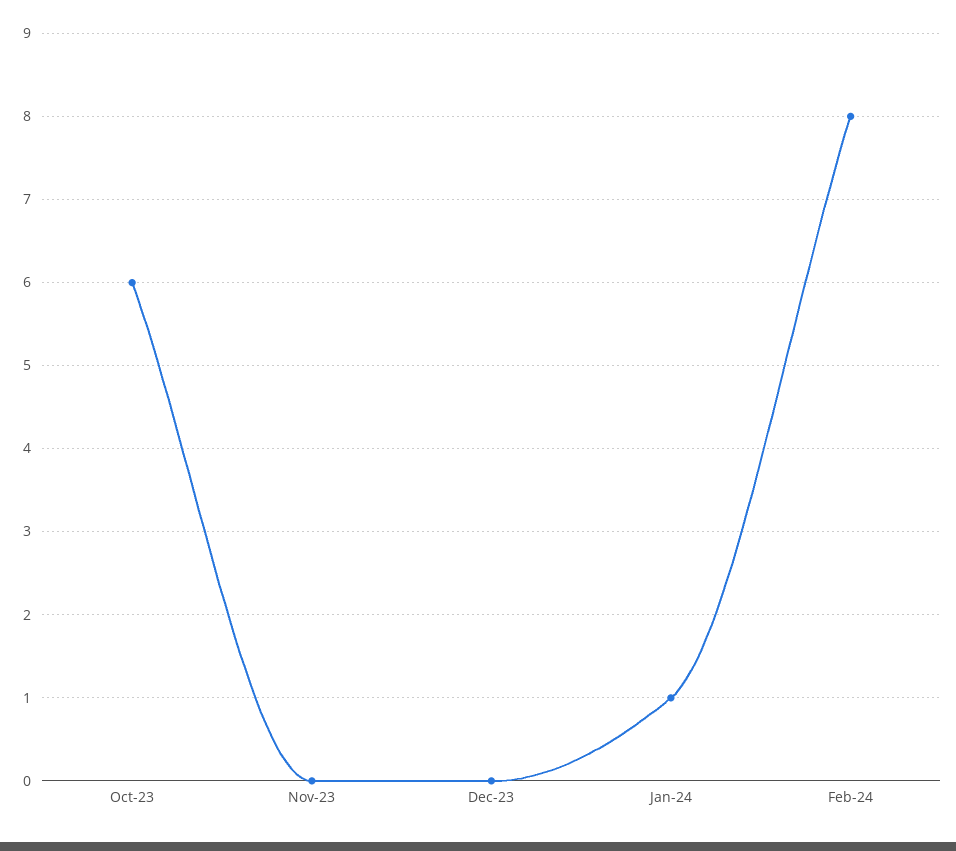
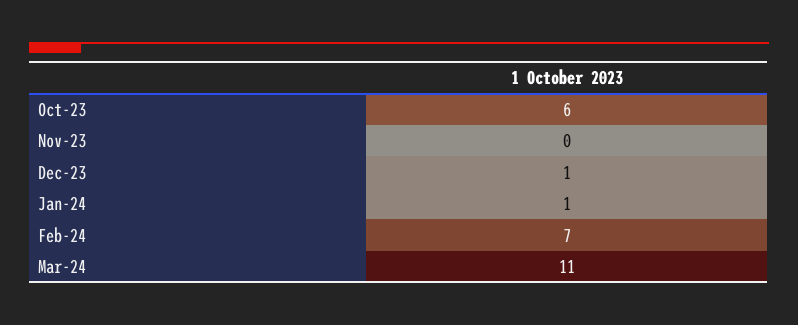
Dec-23: 0 -> 1
Feb-24: 8 -> 7
Mar-24: none -> 11

